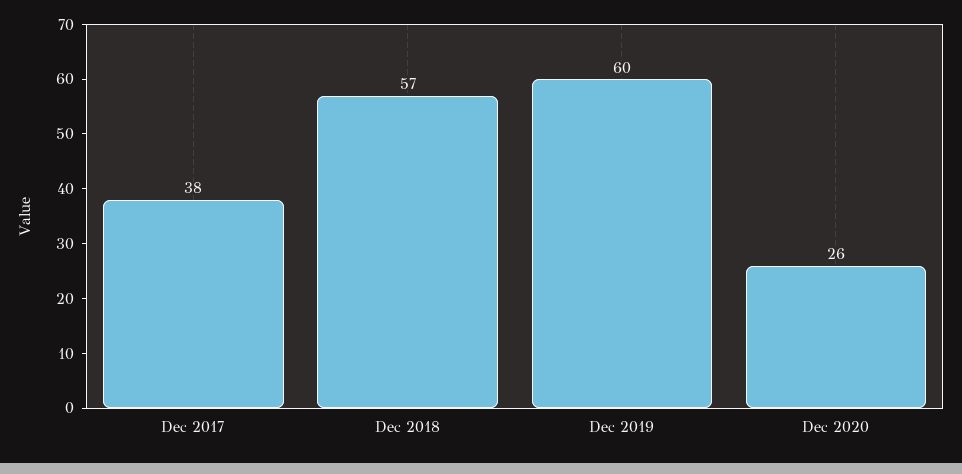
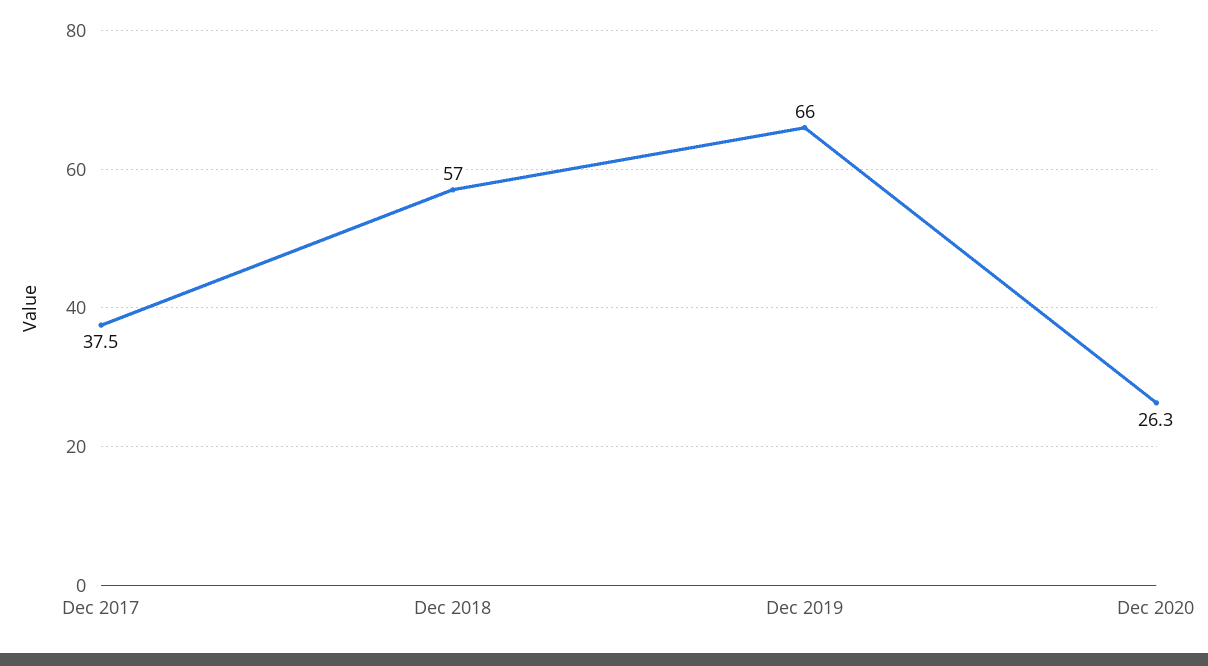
Dec 2019: 60 -> 66

